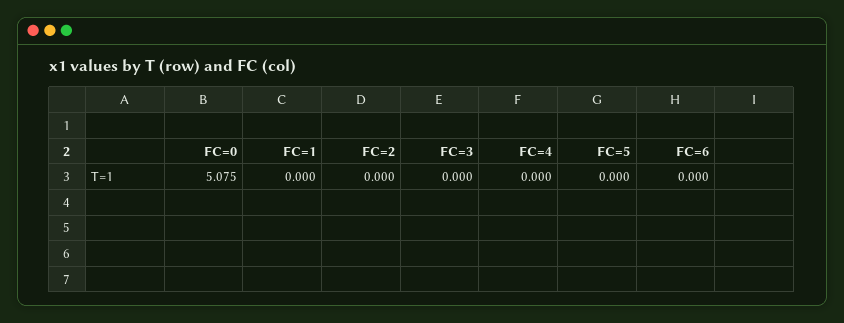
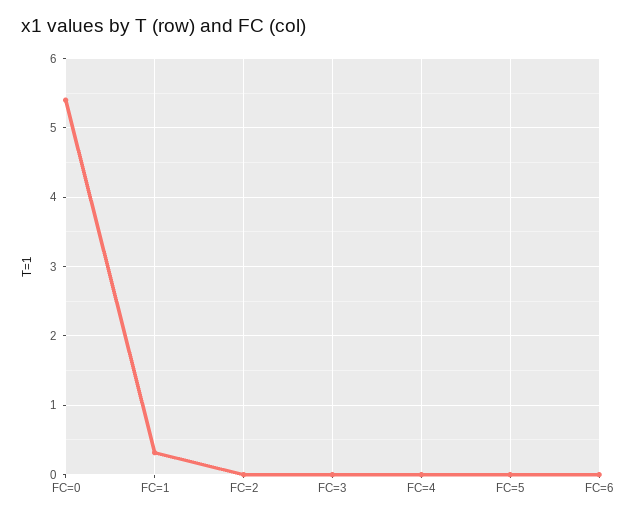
FC=0: 5.075 -> 5.4
FC=1: 0 -> 0.3

